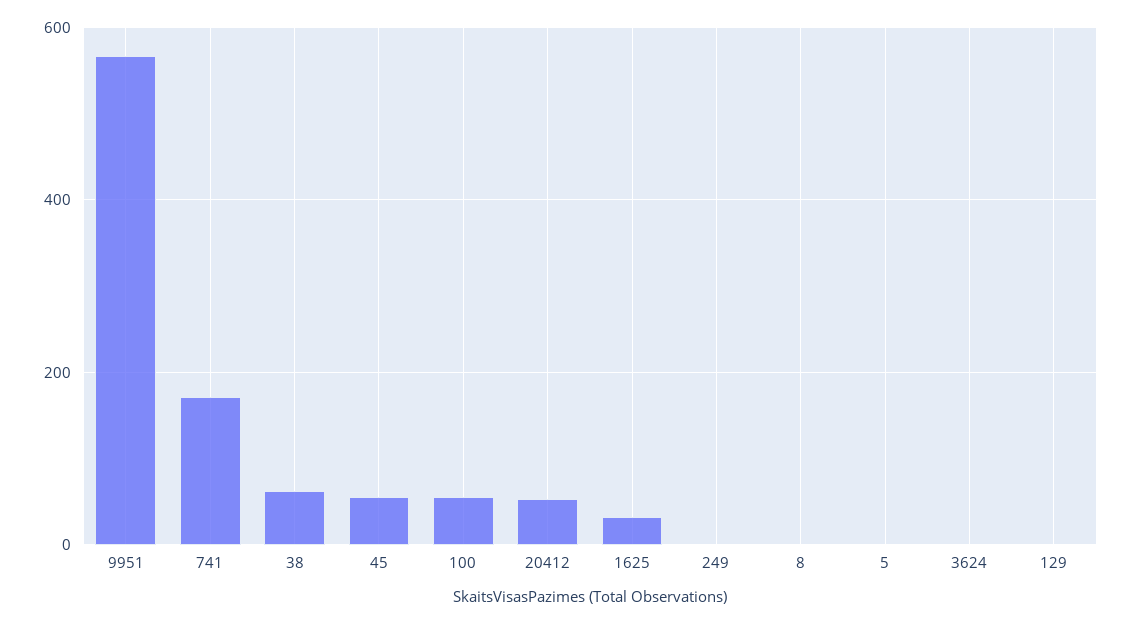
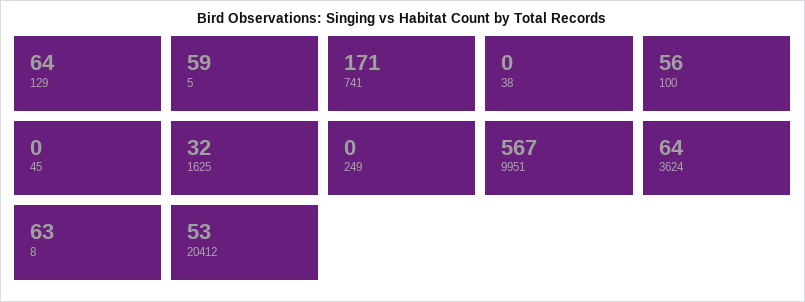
38: 60 -> 0
45: 60 -> 0
8: 0 -> 63
5: 0 -> 59
3624: 0 -> 64
129: 0 -> 64

